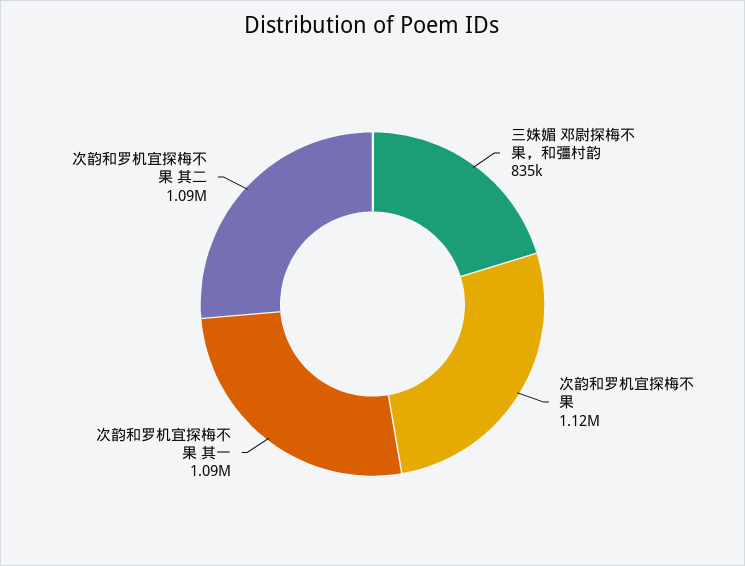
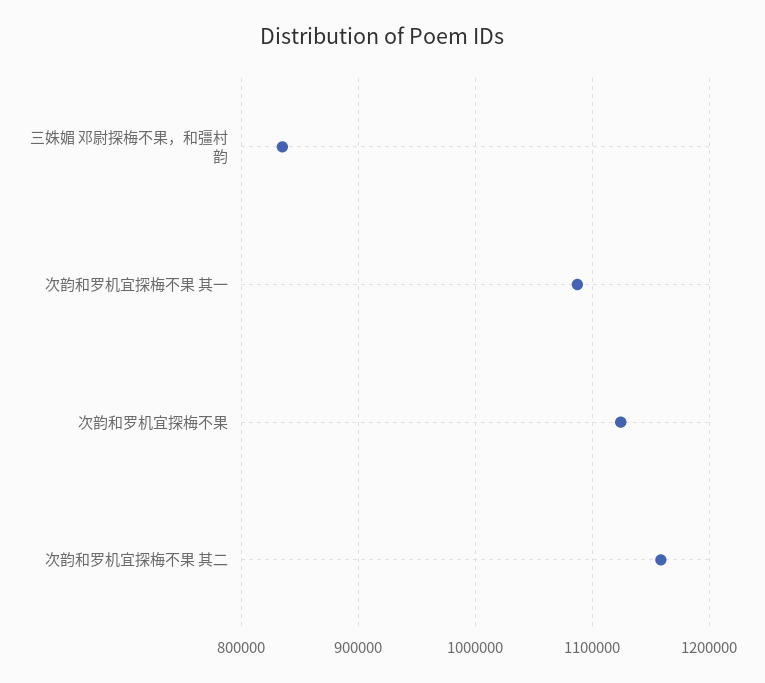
次韵和罗机宜探梅不果 其二: 1090000 -> 1160000

